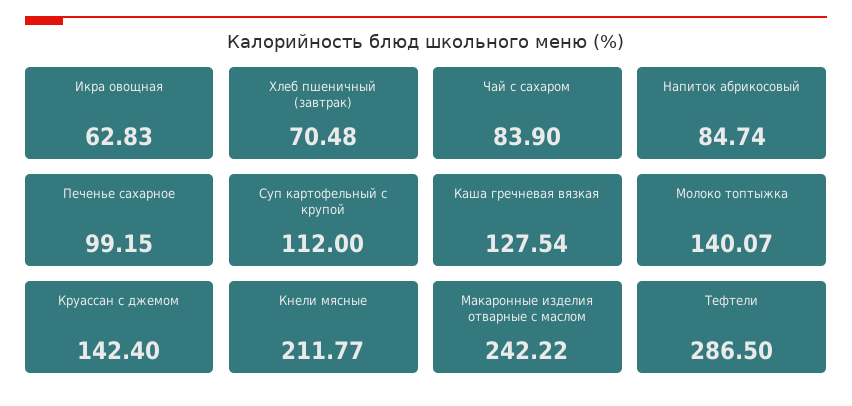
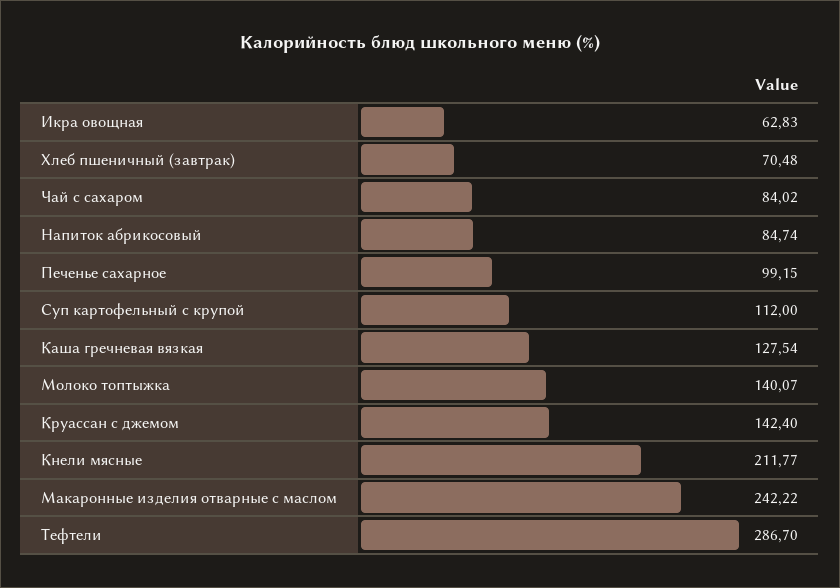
Чай с сахаром: 83.9 -> 84.02
Тефтели: 286.5 -> 286.7

